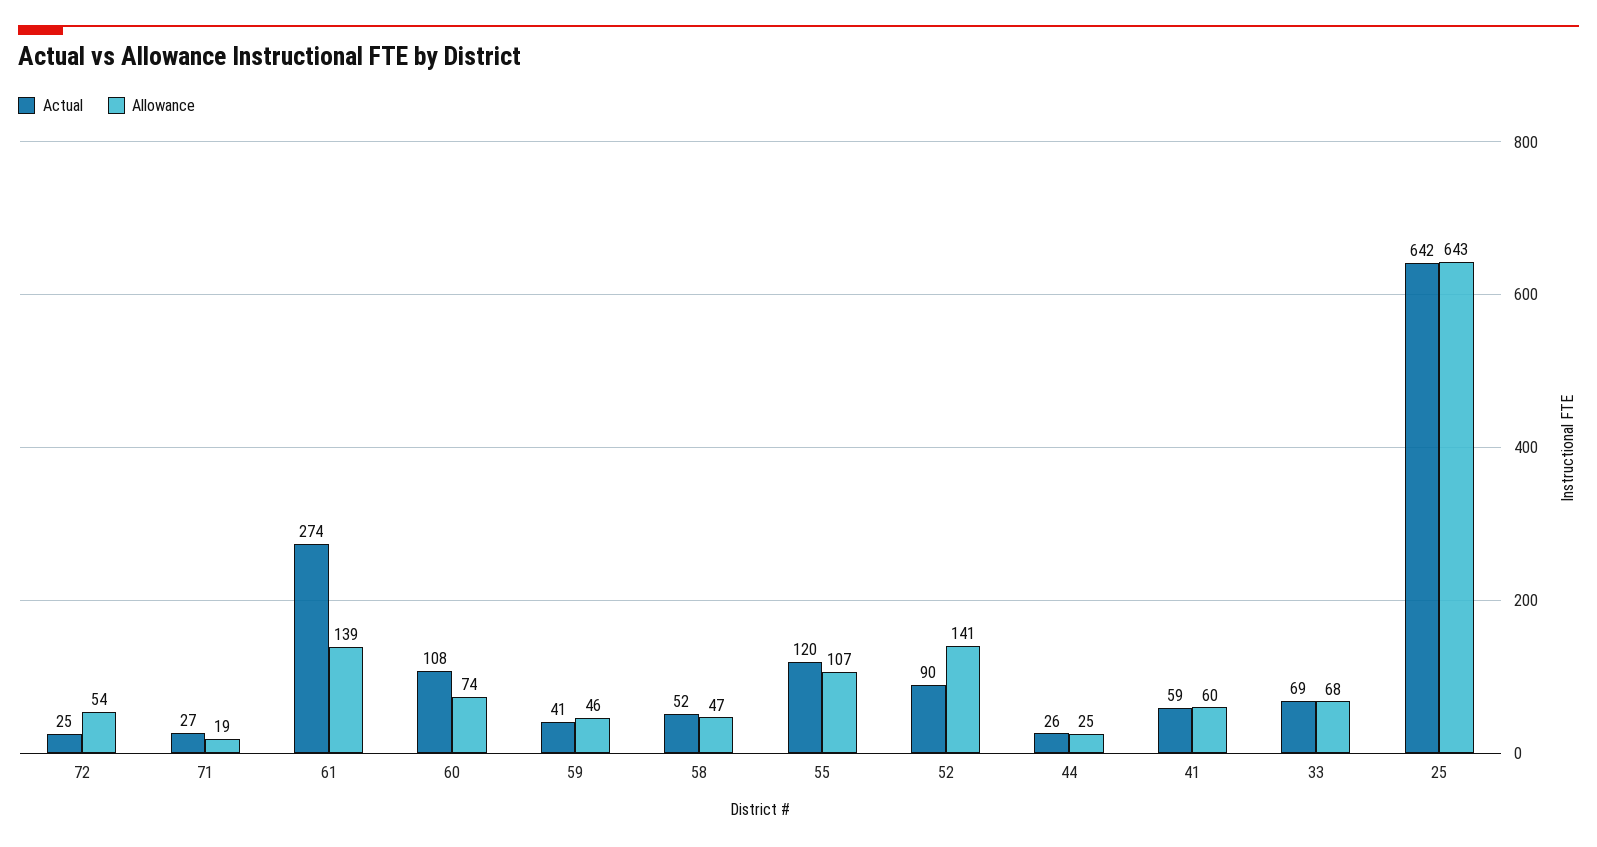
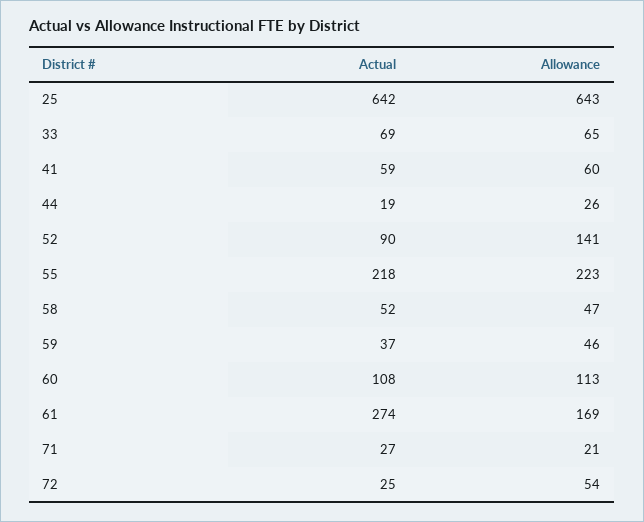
Allowance, 71: 19 -> 21
Allowance, 61: 139 -> 169
Allowance, 60: 74 -> 113
Actual, 59: 41 -> 37
Actual, 55: 120 -> 218
Allowance, 55: 107 -> 223
Actual, 44: 26 -> 19
Allowance, 44: 25 -> 26
Allowance, 33: 68 -> 65

